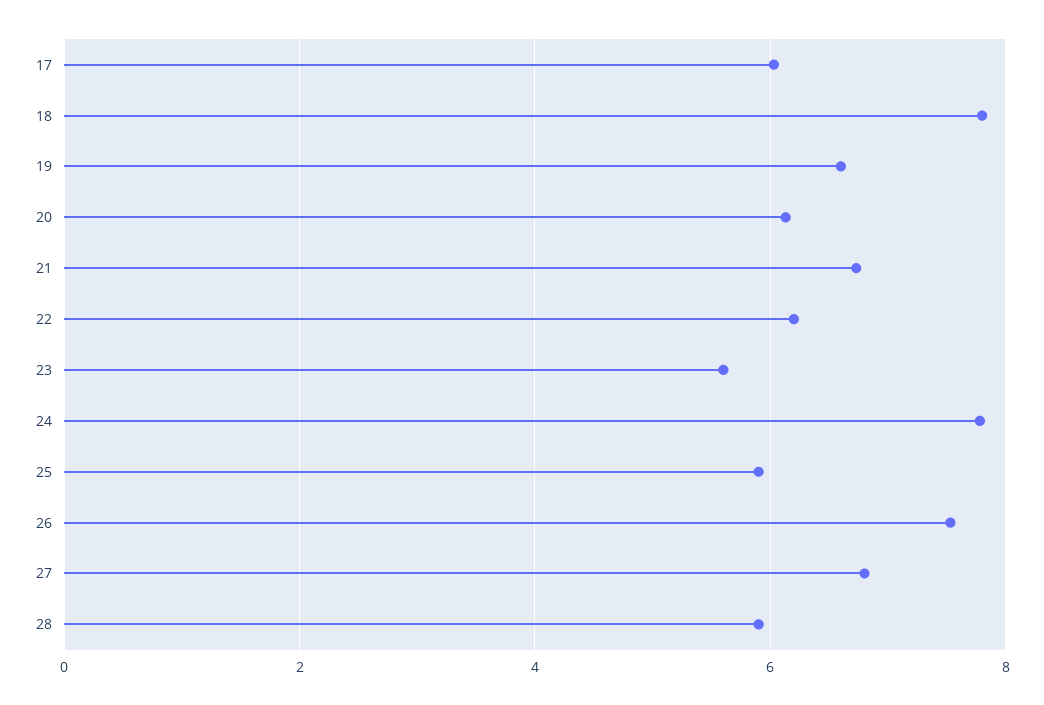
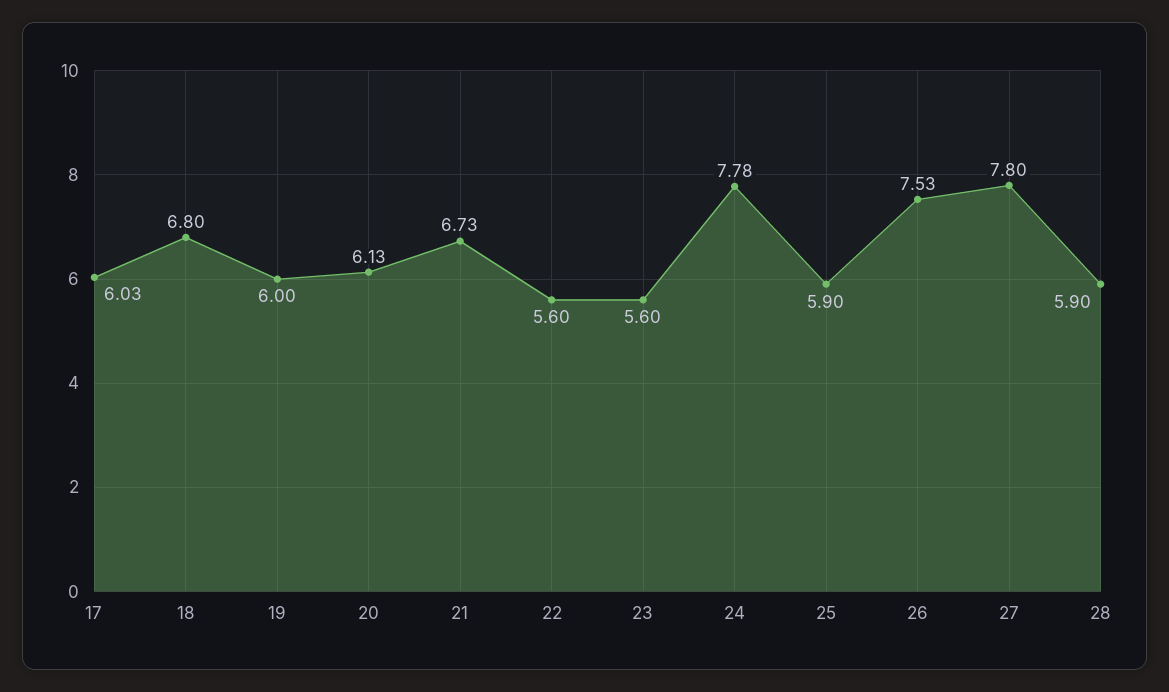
18: 7.8 -> 6.8
19: 6.6 -> 6
22: 6.2 -> 5.6
27: 6.8 -> 7.8

